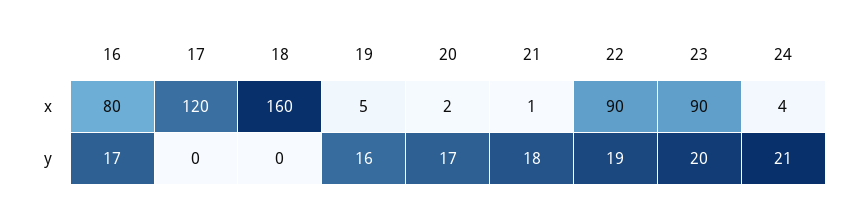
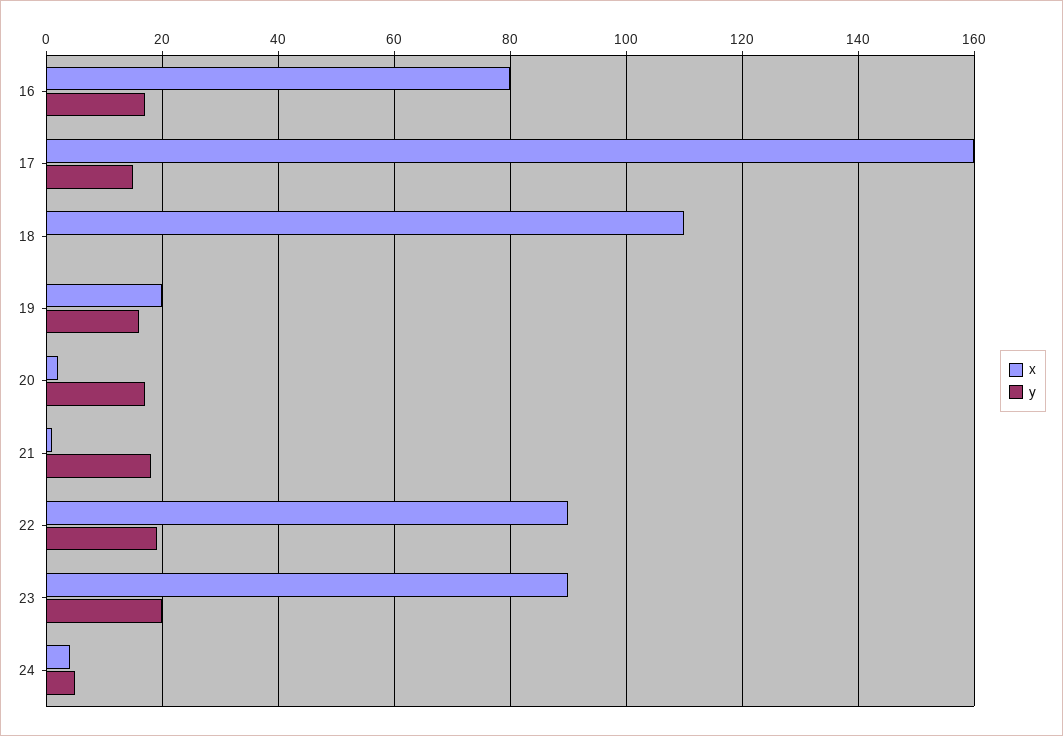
x, 17: 120 -> 160
x, 18: 160 -> 110
x, 19: 5 -> 20
y, 17: 0 -> 15
y, 24: 21 -> 5

